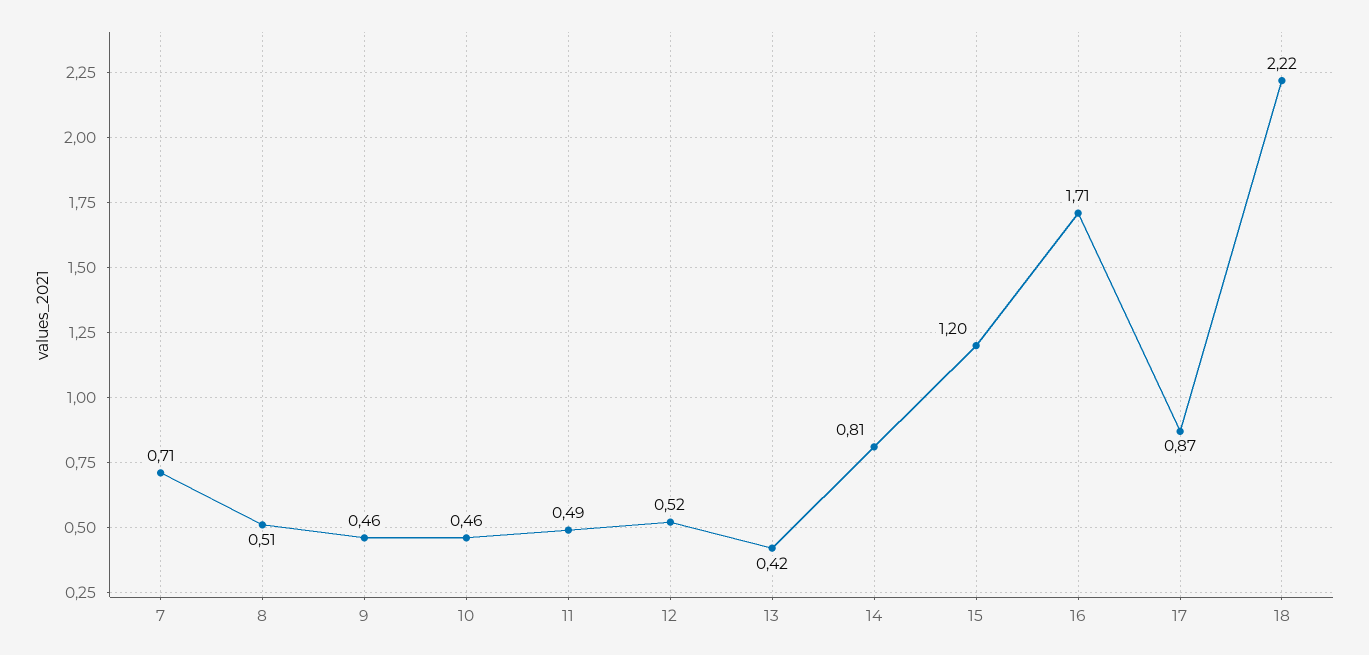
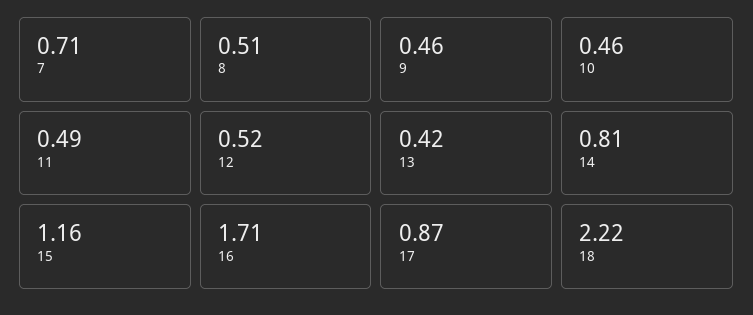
15: 1.2 -> 1.16

